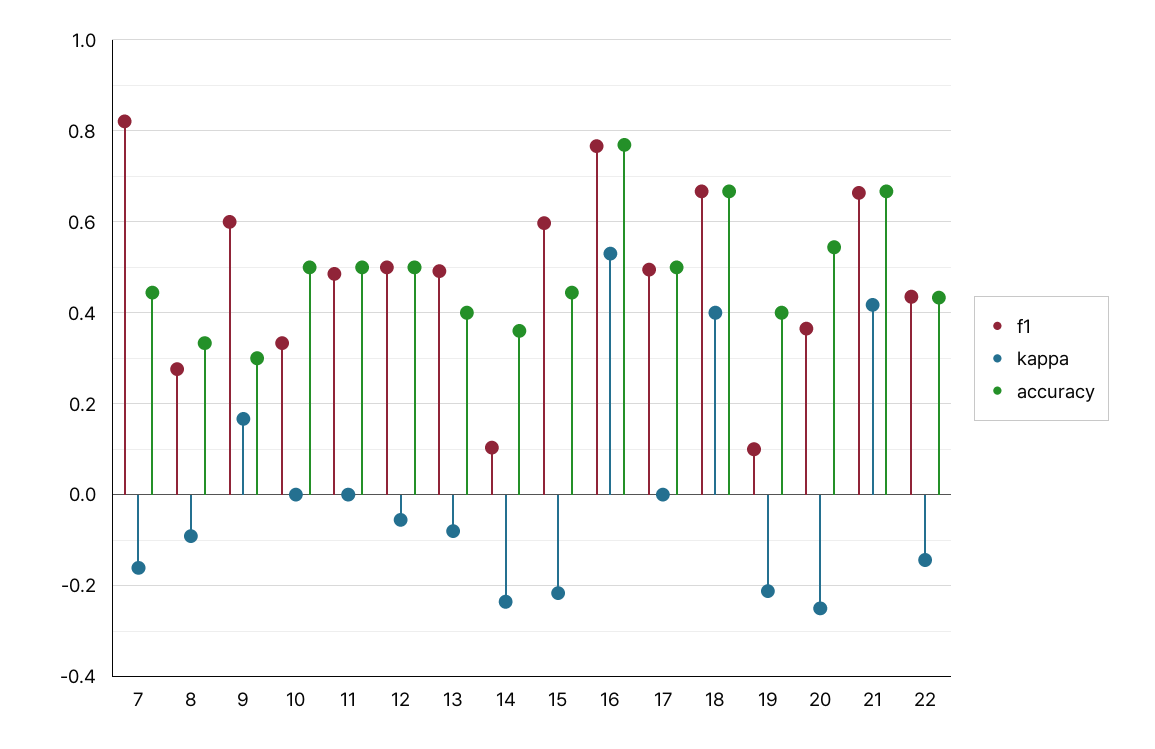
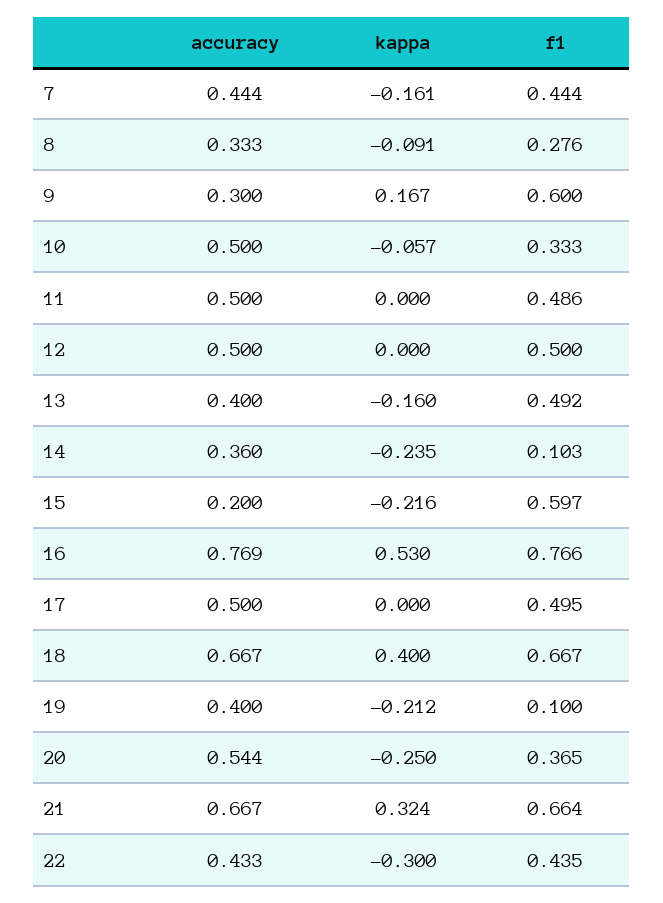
f1, 7: 0.82 -> 0.444
kappa, 10: 0 -> -0.057
kappa, 12: -0.06 -> 0
kappa, 13: -0.08 -> -0.16
accuracy, 15: 0.44 -> 0.2
kappa, 21: 0.42 -> 0.324
kappa, 22: -0.14 -> -0.3

